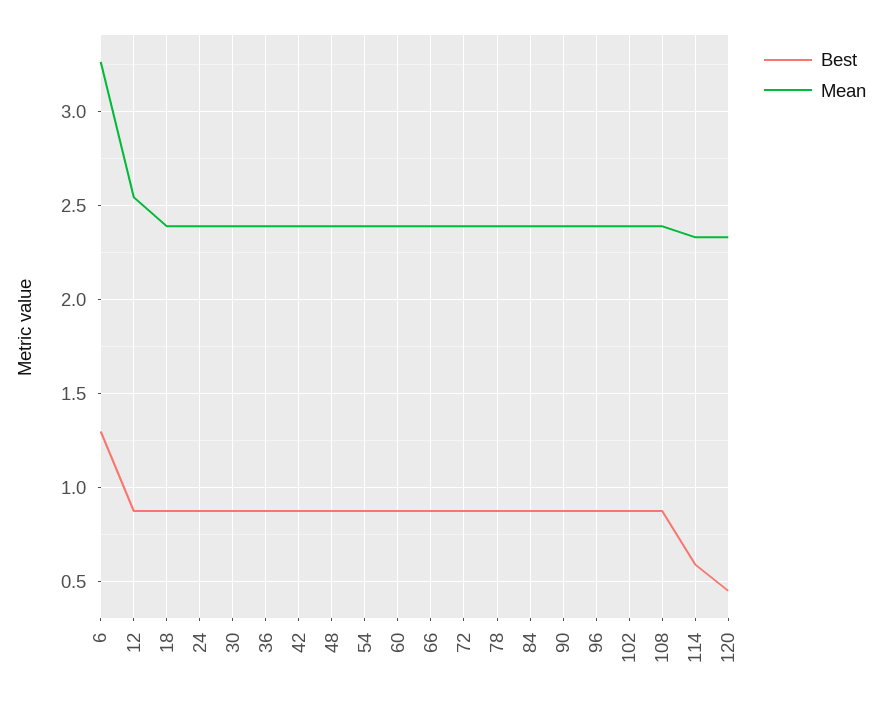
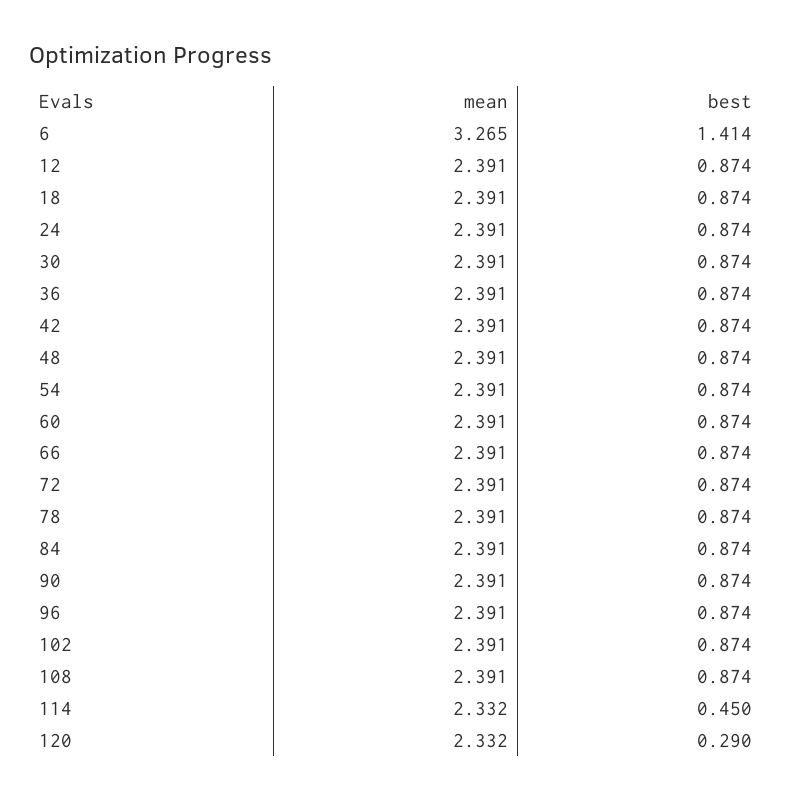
Best, 6: 1.3 -> 1.414
Mean, 12: 2.55 -> 2.391
Best, 114: 0.6 -> 0.45
Best, 120: 0.45 -> 0.29

